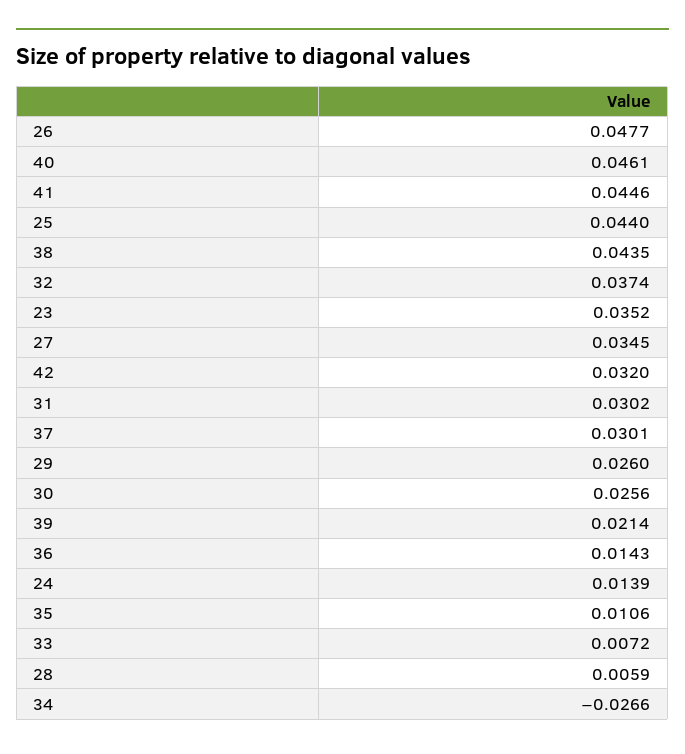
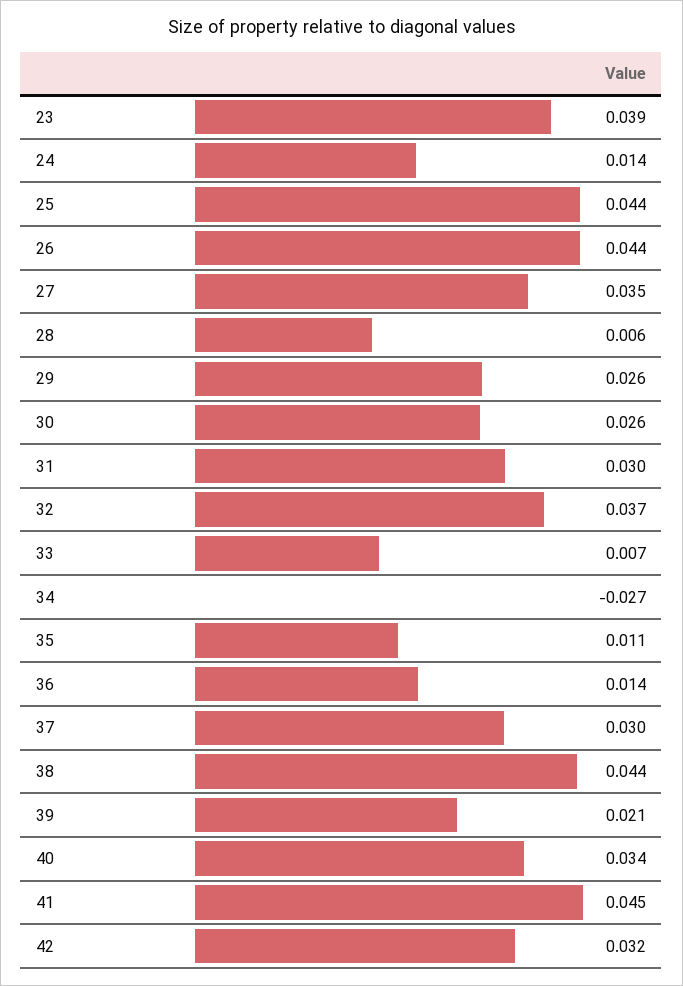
26: 0.0477 -> 0.044
40: 0.0461 -> 0.034
23: 0.0352 -> 0.039

